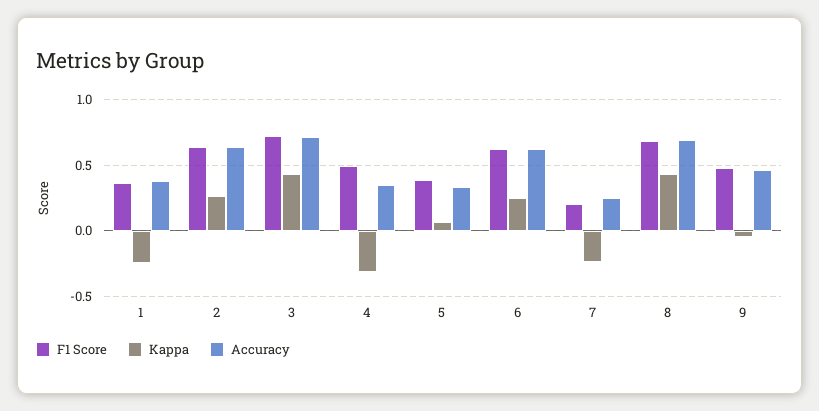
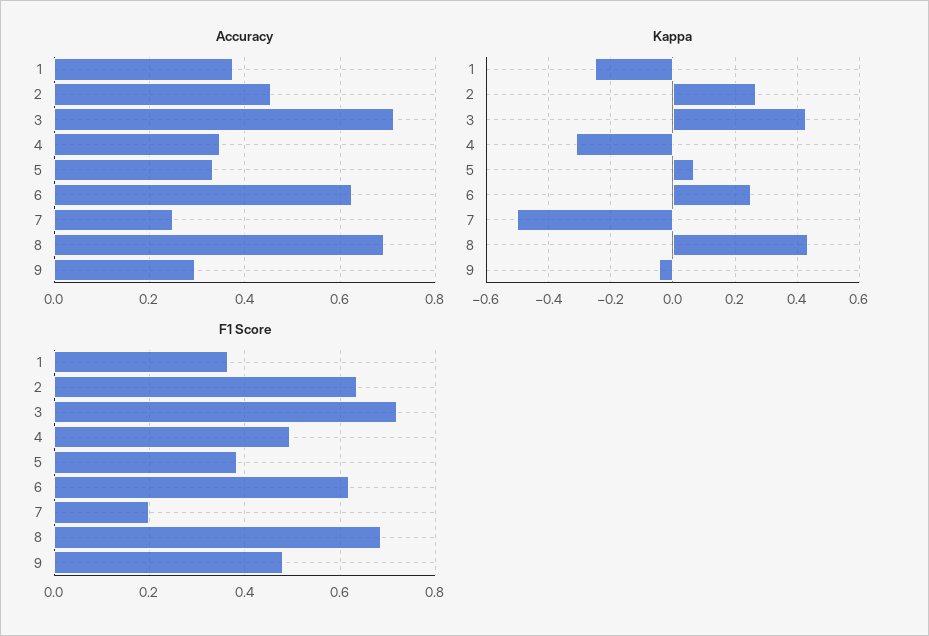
Accuracy, 2: 0.65 -> 0.46
Kappa, 7: -0.25 -> -0.5
Accuracy, 9: 0.45 -> 0.3

